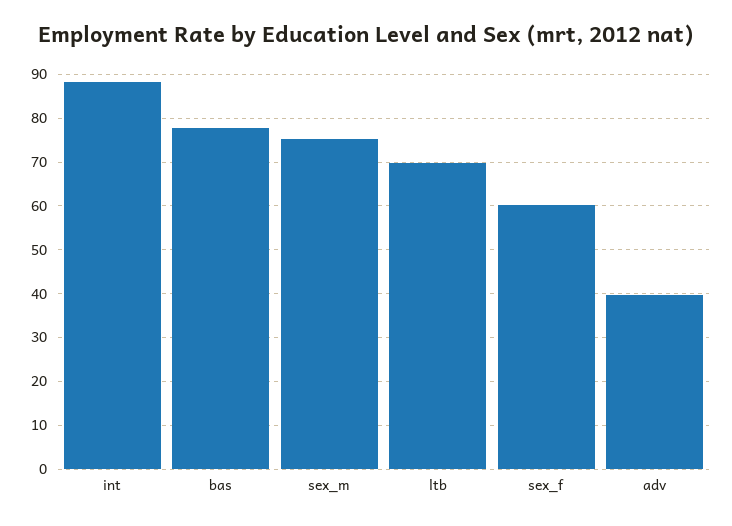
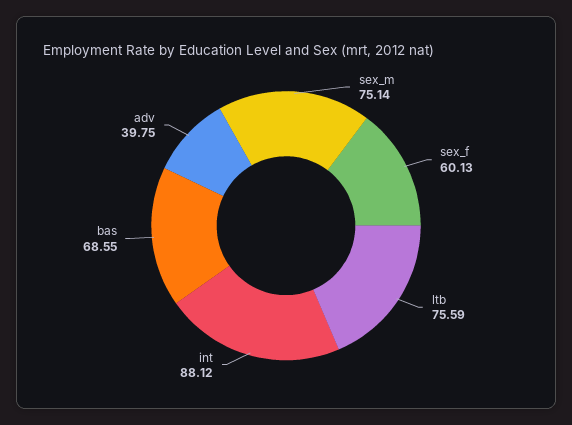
bas: 78 -> 68.55
ltb: 70 -> 75.59

